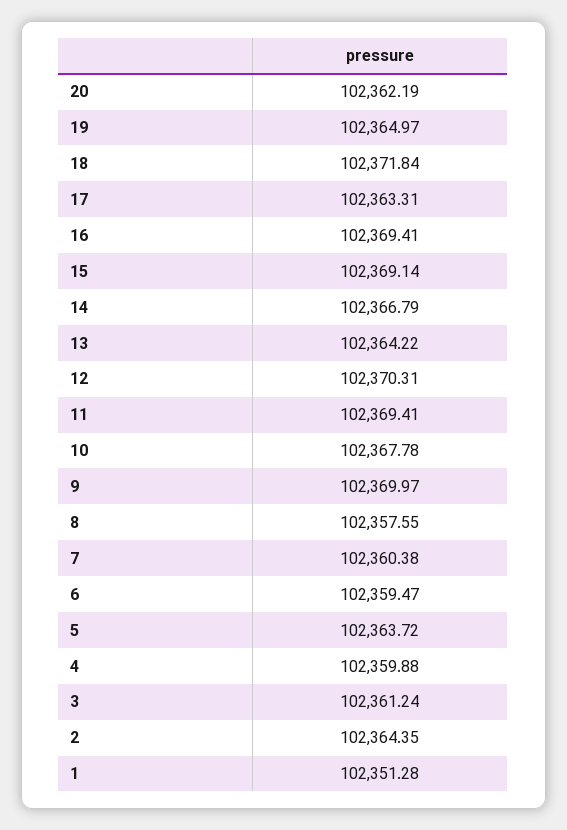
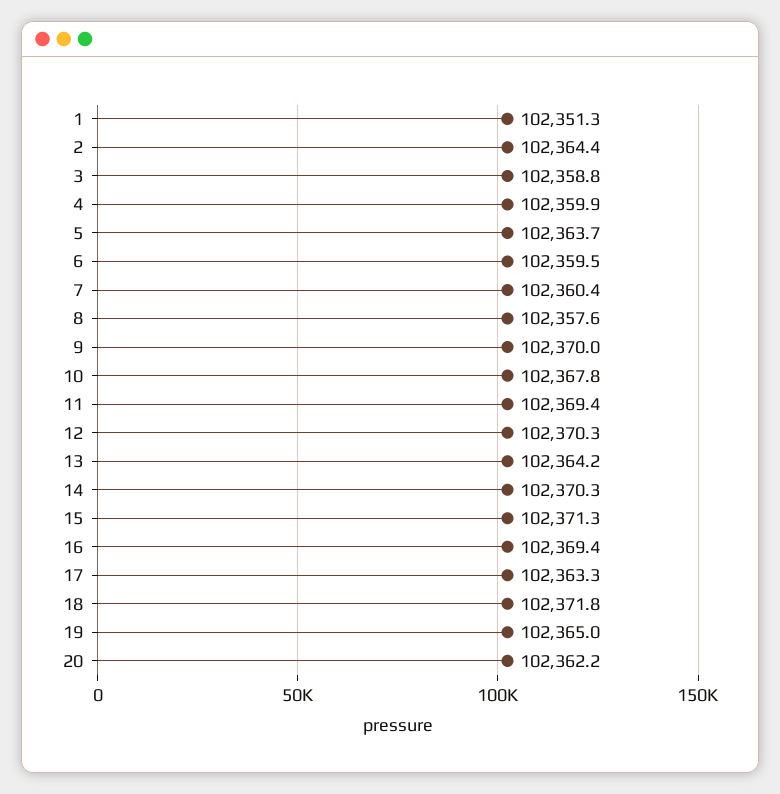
15: 102369.14 -> 102371.3
14: 102366.79 -> 102370.3
3: 102361.24 -> 102358.8

